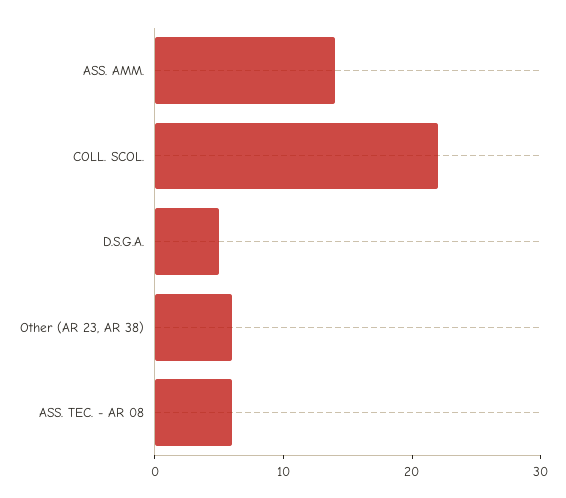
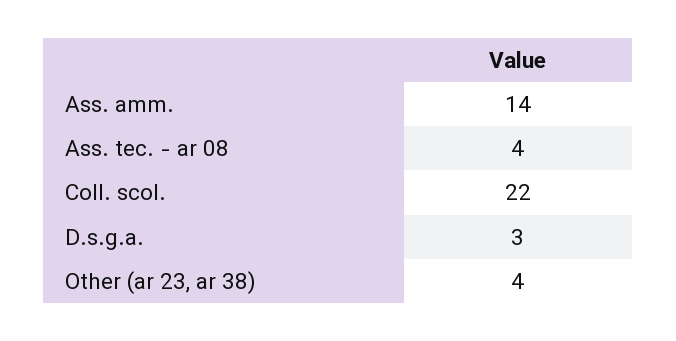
D.S.G.A.: 5 -> 3
Other (AR 23, AR 38): 6 -> 4
ASS. TEC. - AR 08: 6 -> 4

